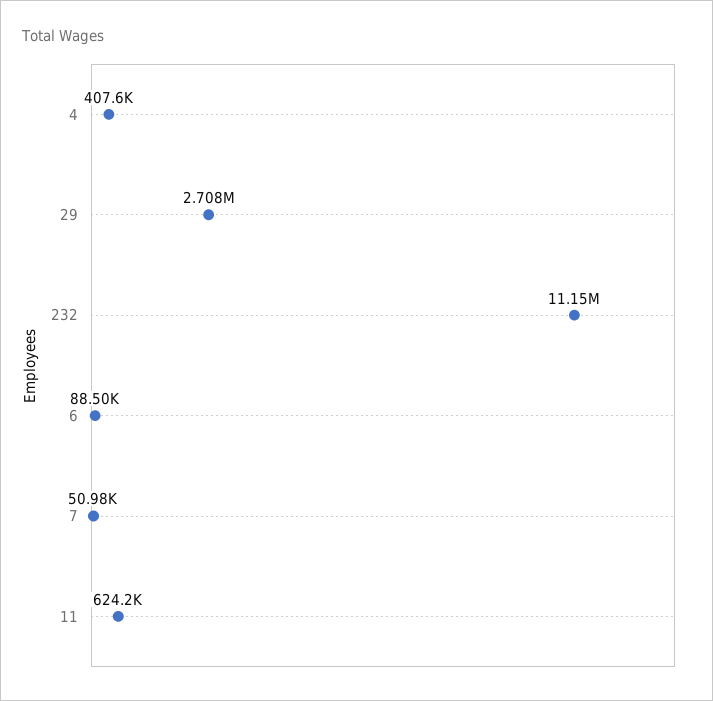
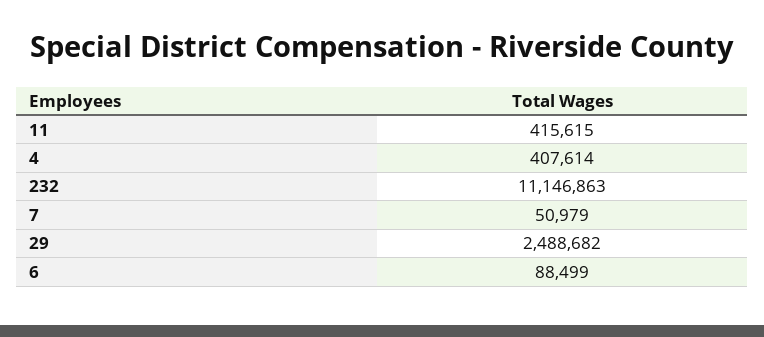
29: 2708000 -> 2488682
11: 624200 -> 415615

